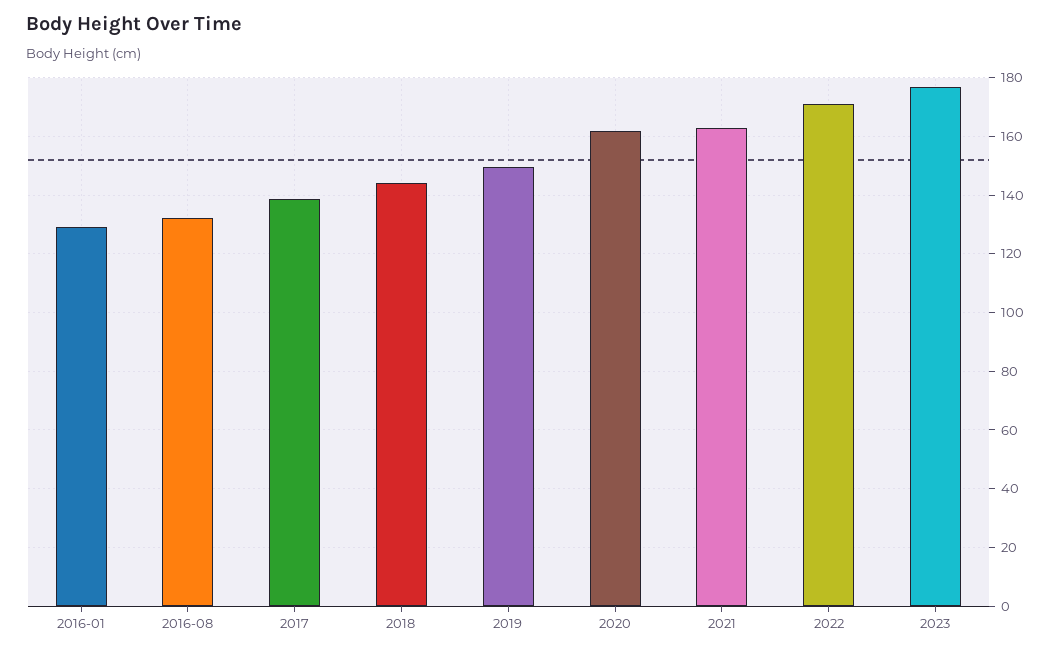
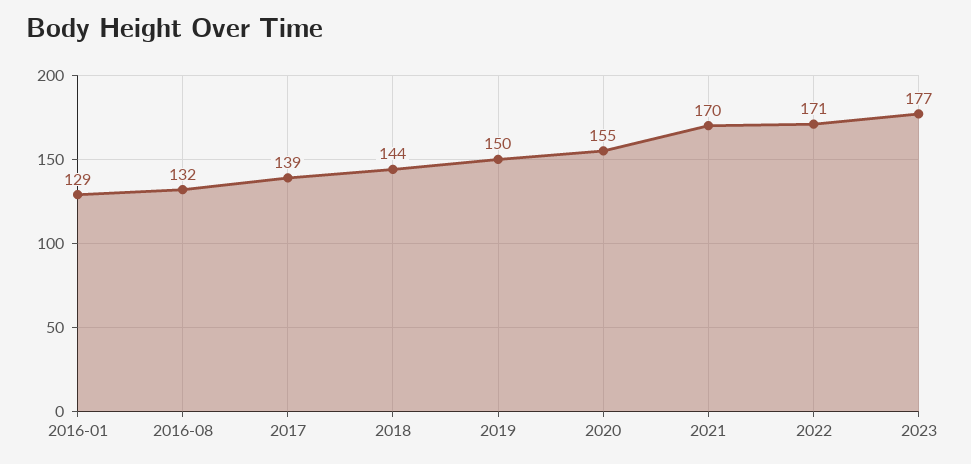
2020: 162.5 -> 155
2021: 162.5 -> 170

